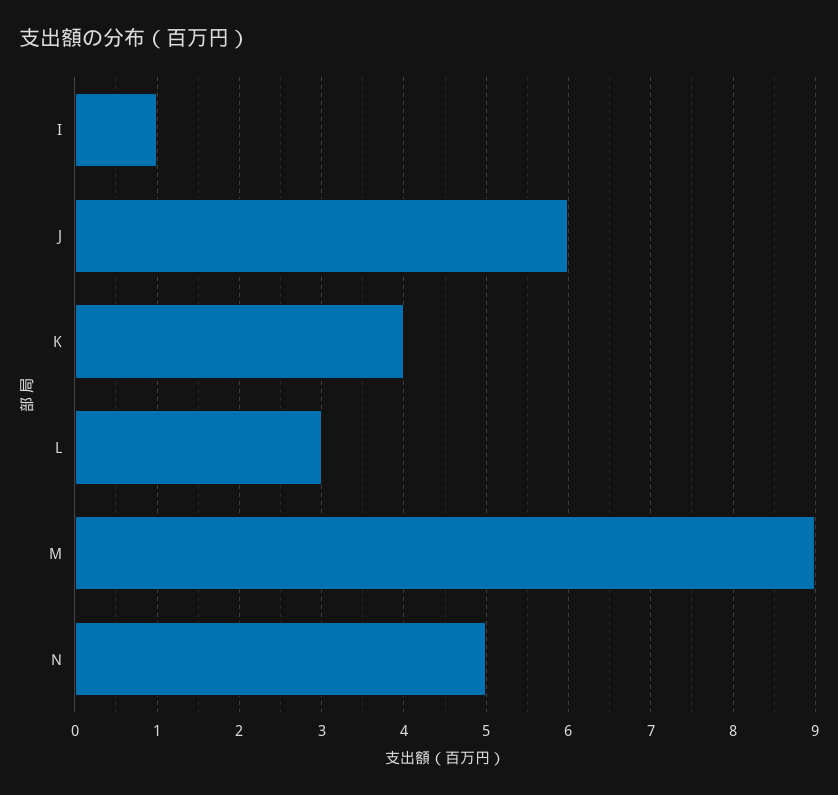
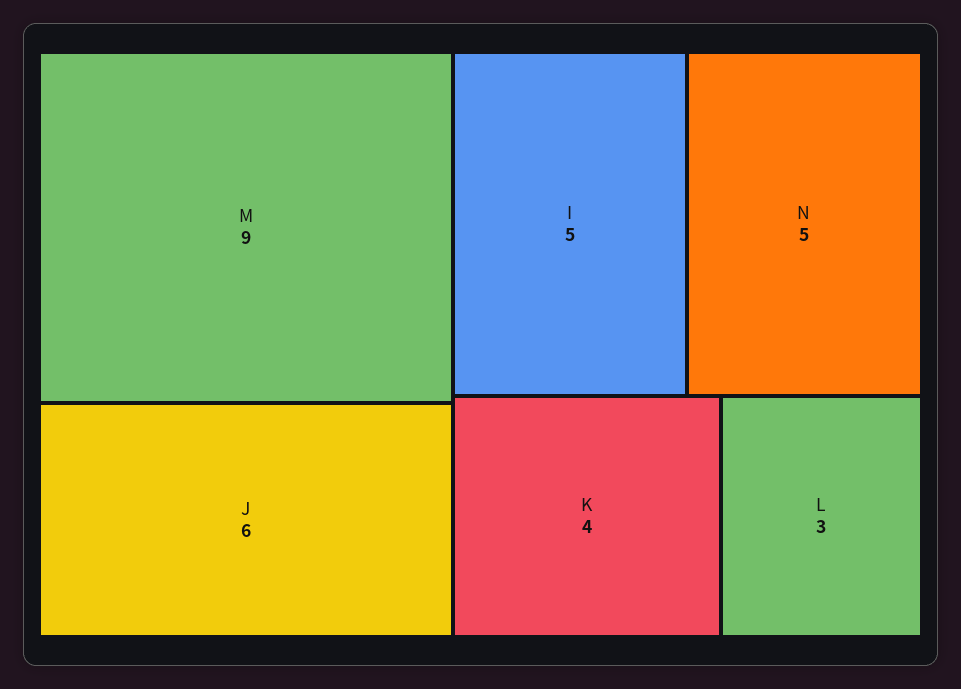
I: 1 -> 5

